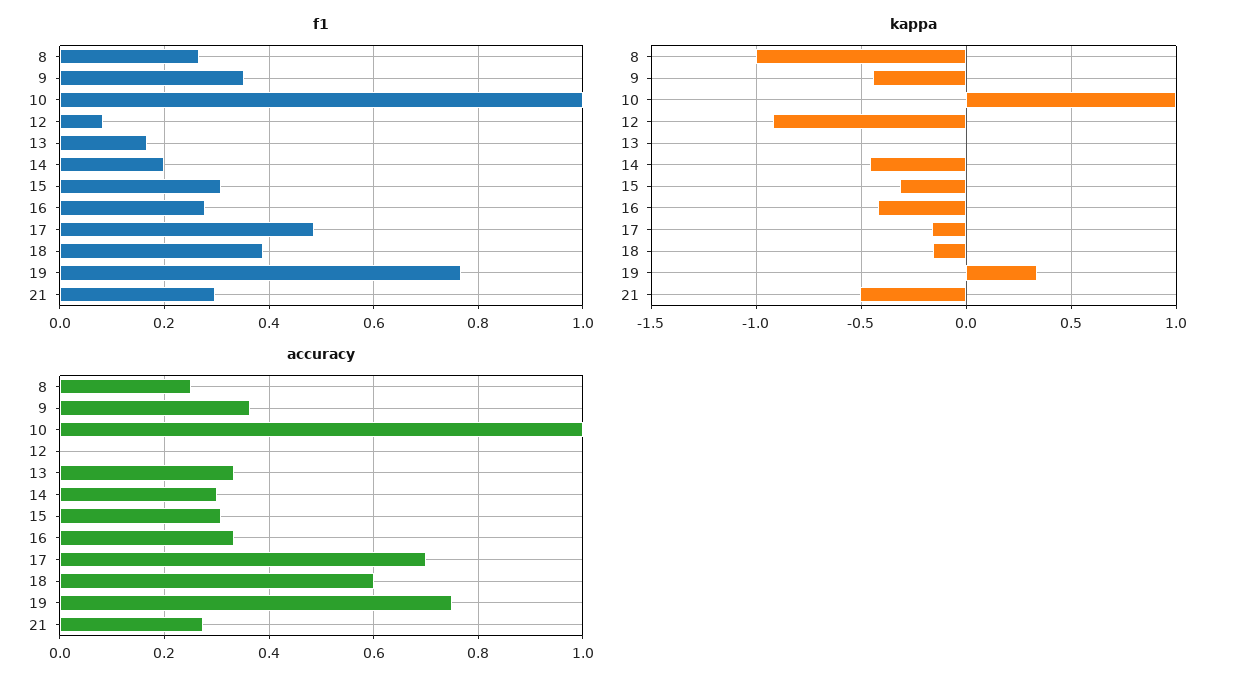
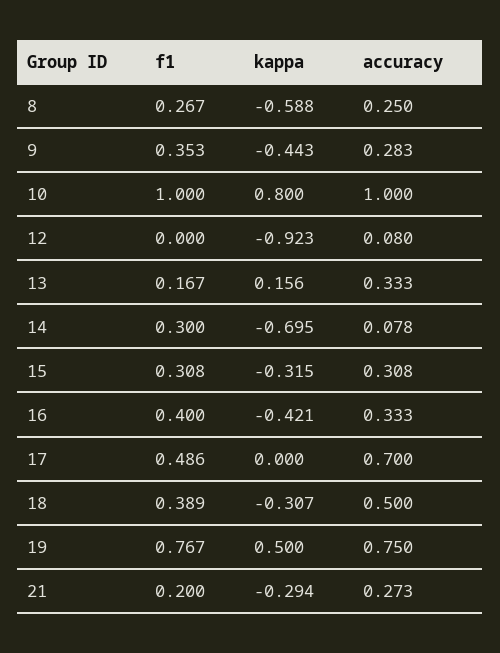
f1, 12: 0.08 -> 0
f1, 14: 0.2 -> 0.3
f1, 16: 0.28 -> 0.4
f1, 21: 0.3 -> 0.2
kappa, 8: -1 -> -0.588
kappa, 10: 1 -> 0.8
kappa, 13: 0 -> 0.156
kappa, 14: -0.45 -> -0.695
kappa, 17: -0.15 -> 0
kappa, 18: -0.15 -> -0.307
kappa, 19: 0.35 -> 0.5
kappa, 21: -0.5 -> -0.294
accuracy, 9: 0.36 -> 0.283
accuracy, 12: 0 -> 0.08
accuracy, 14: 0.3 -> 0.078
accuracy, 18: 0.6 -> 0.5

